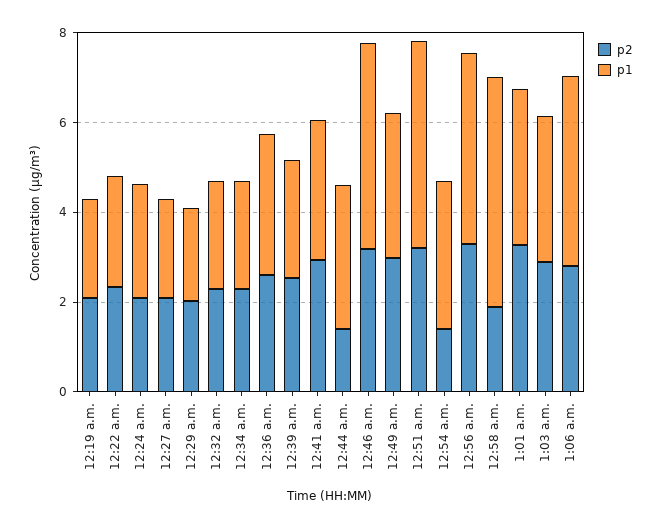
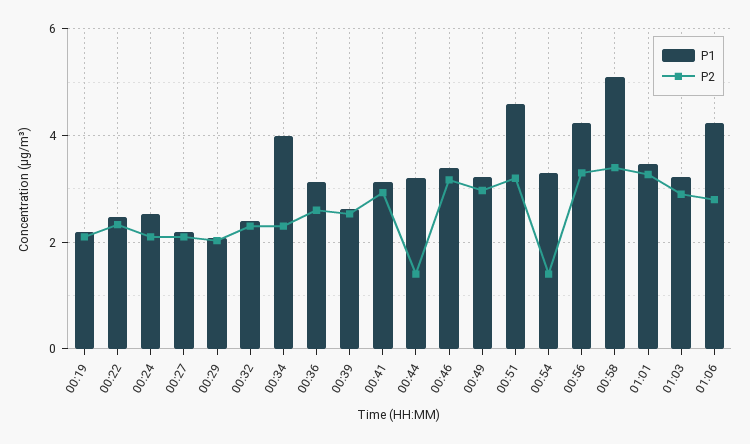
p1, 12:34 a.m.: 2.5 -> 4
p1, 12:46 a.m.: 4.5 -> 3.4
p2, 12:58 a.m.: 2 -> 3.4

